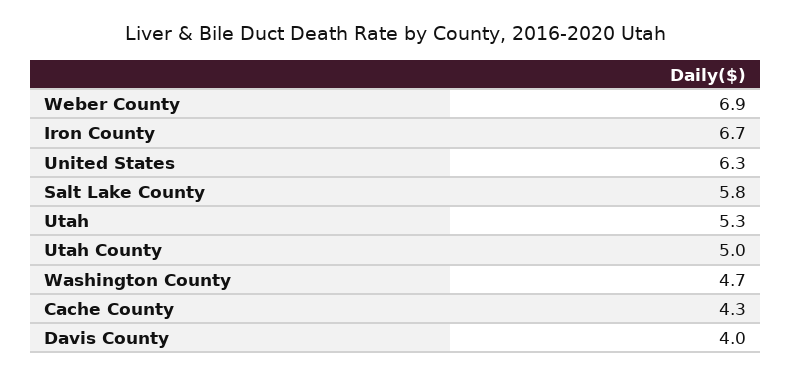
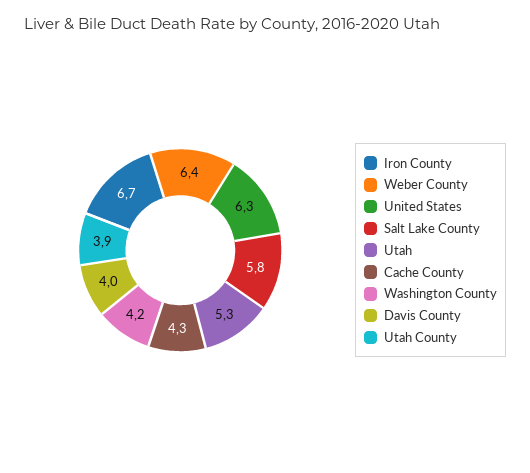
Weber County: 6.9 -> 6.4
Utah County: 5 -> 3.9
Washington County: 4.7 -> 4.2

